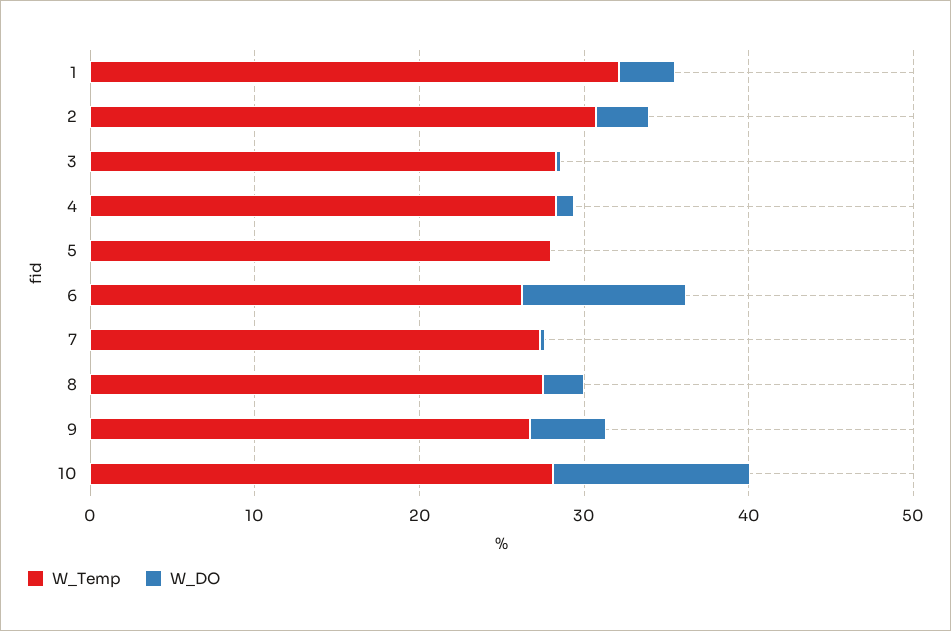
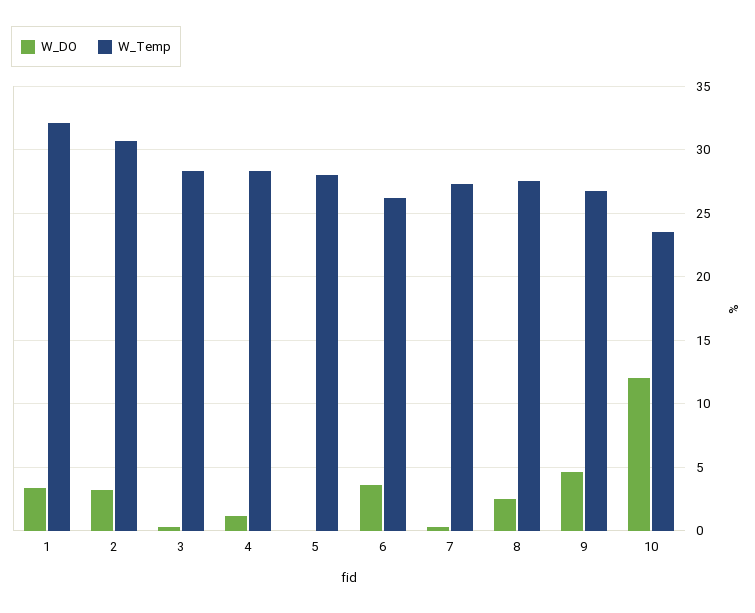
W_DO, 6: 10 -> 3.5
W_Temp, 10: 28 -> 23.5

